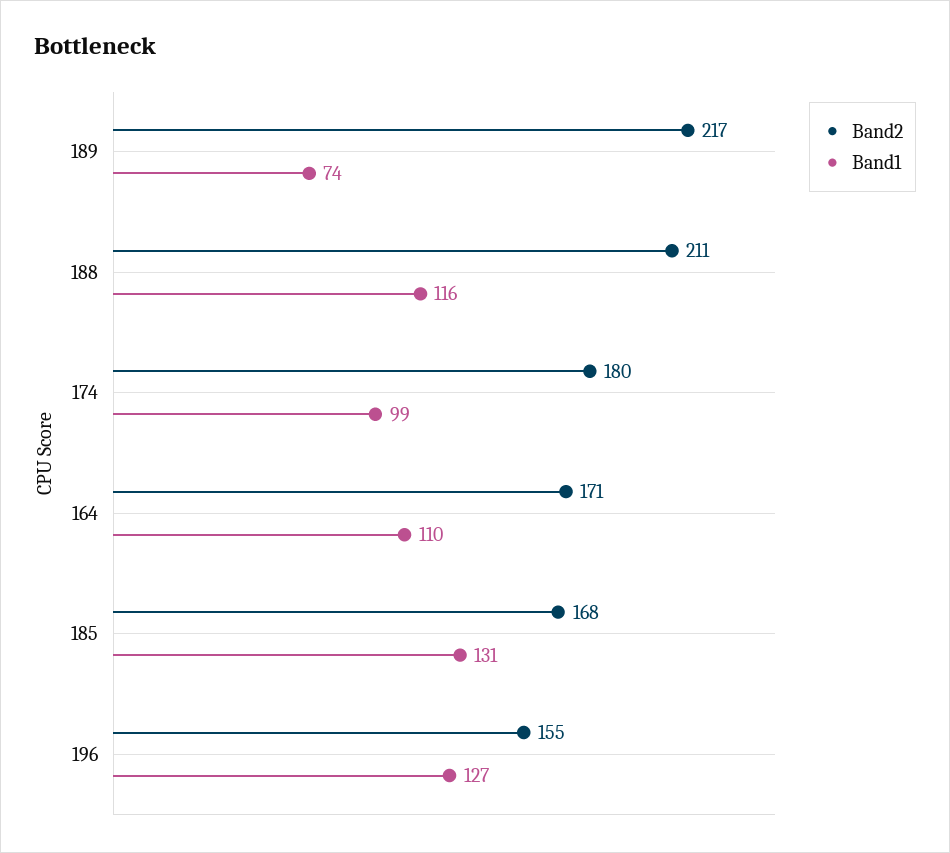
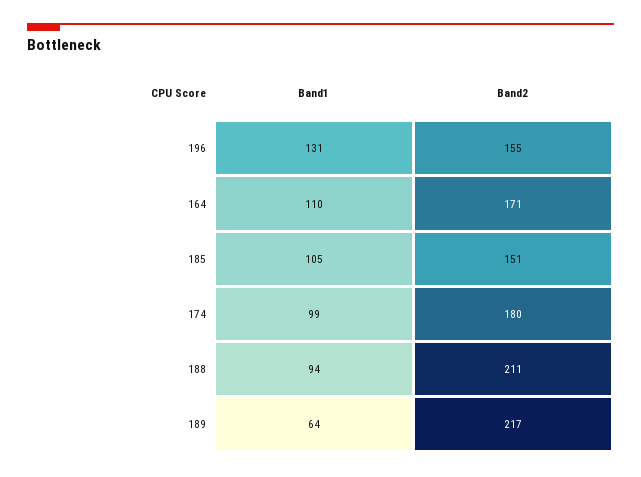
Band1, 189: 74 -> 64
Band1, 188: 116 -> 94
Band2, 185: 168 -> 151
Band1, 185: 131 -> 105
Band1, 196: 127 -> 131

